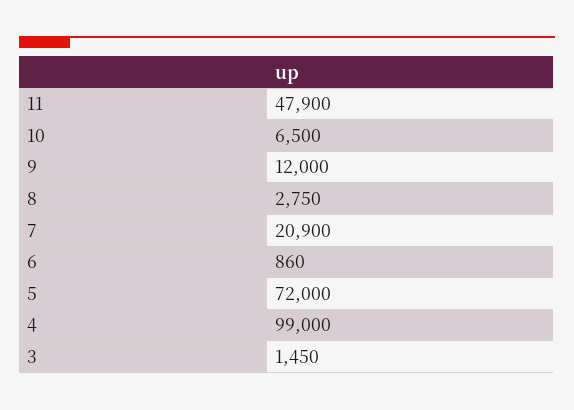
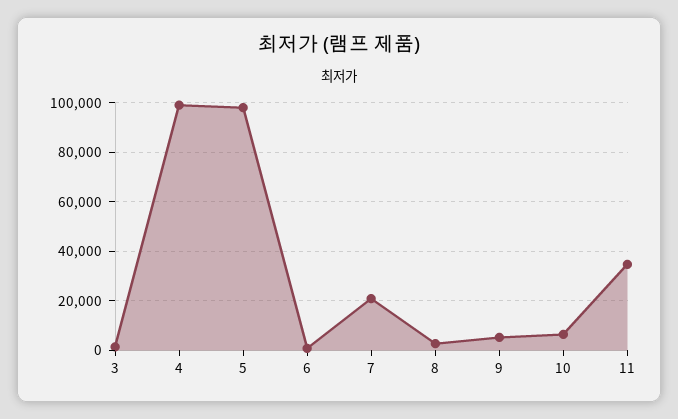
11: 47900 -> 35000
9: 12000 -> 5000
5: 72000 -> 97500

